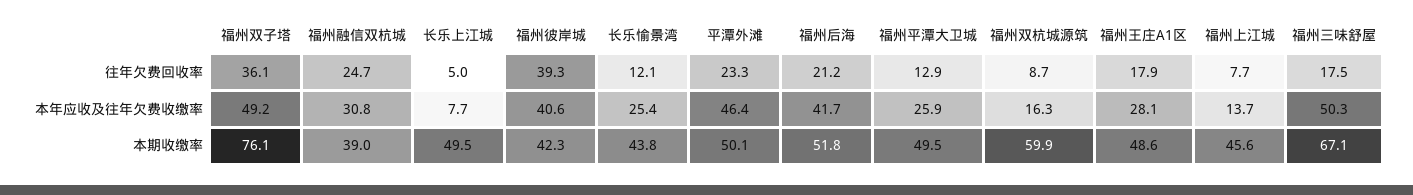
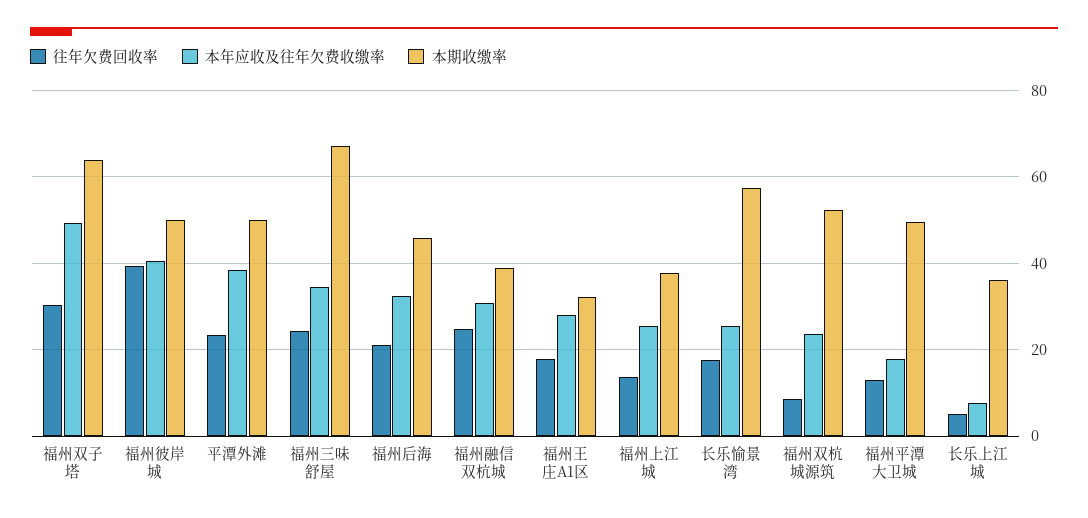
往年欠费回收率, 福州双子塔: 36.1 -> 30
往年欠费回收率, 长乐愉景湾: 12.1 -> 18
往年欠费回收率, 福州上江城: 7.7 -> 14
往年欠费回收率, 福州三味舒屋: 17.5 -> 24
本年应收及往年欠费收缴率, 平潭外滩: 46.4 -> 38
本年应收及往年欠费收缴率, 福州后海: 41.7 -> 32
本年应收及往年欠费收缴率, 福州平潭大卫城: 25.9 -> 18
本年应收及往年欠费收缴率, 福州双杭城源筑: 16.3 -> 24
本年应收及往年欠费收缴率, 福州上江城: 13.7 -> 26
本年应收及往年欠费收缴率, 福州三味舒屋: 50.3 -> 34
本期收缴率, 福州双子塔: 76.1 -> 64
本期收缴率, 长乐上江城: 49.5 -> 36
本期收缴率, 福州彼岸城: 42.3 -> 50
本期收缴率, 长乐愉景湾: 43.8 -> 58
本期收缴率, 福州后海: 51.8 -> 46
本期收缴率, 福州双杭城源筑: 59.9 -> 52
本期收缴率, 福州王庄A1区: 48.6 -> 32
本期收缴率, 福州上江城: 45.6 -> 38

